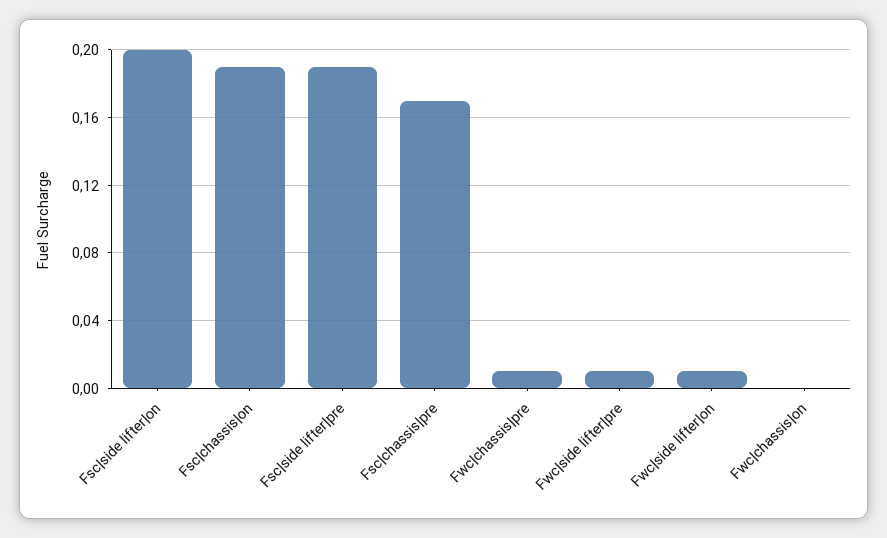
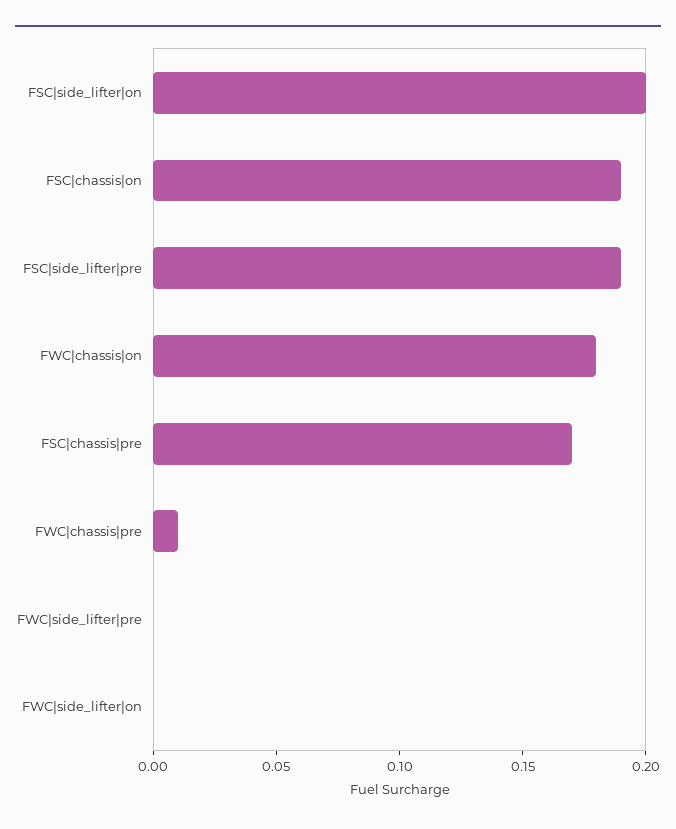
Fwc|side lifter|pre: 0.01 -> 0
Fwc|side lifter|on: 0.01 -> 0
Fwc|chassis|on: 0 -> 0.18

